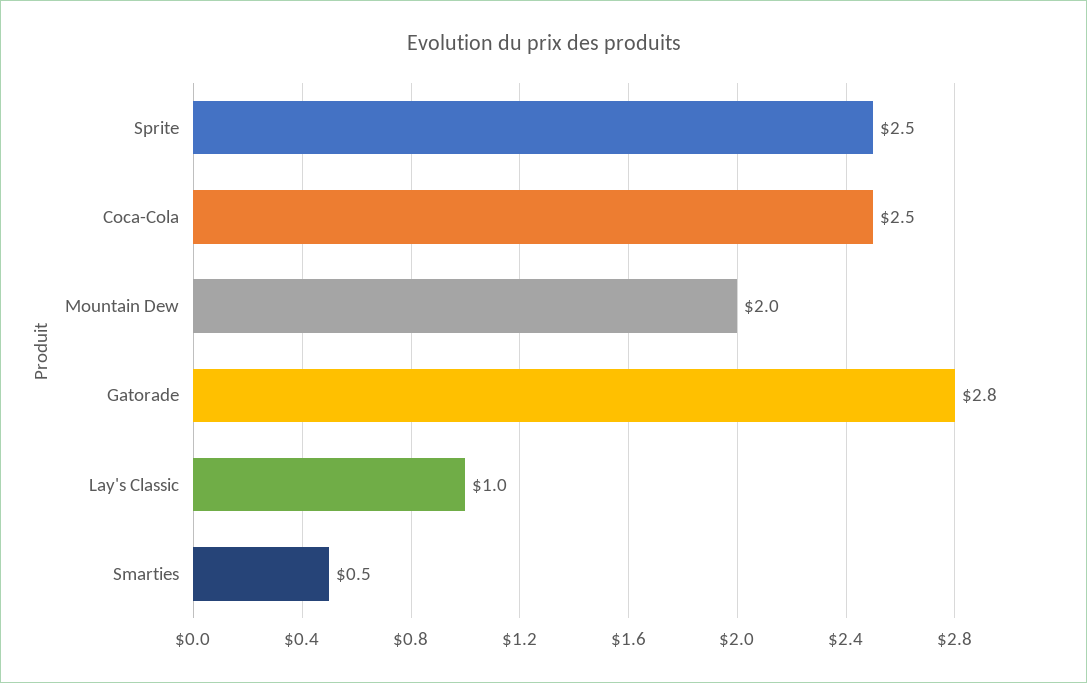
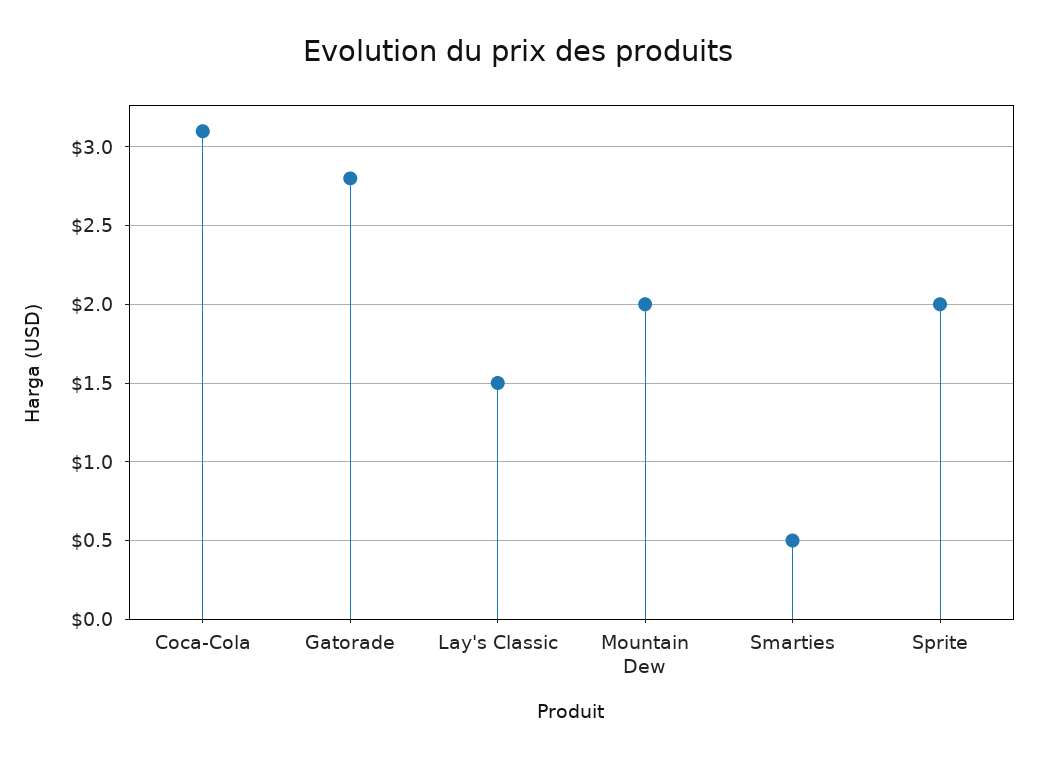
Sprite: 2.5 -> 2
Coca-Cola: 2.5 -> 3.1
Lay's Classic: 1 -> 1.5

